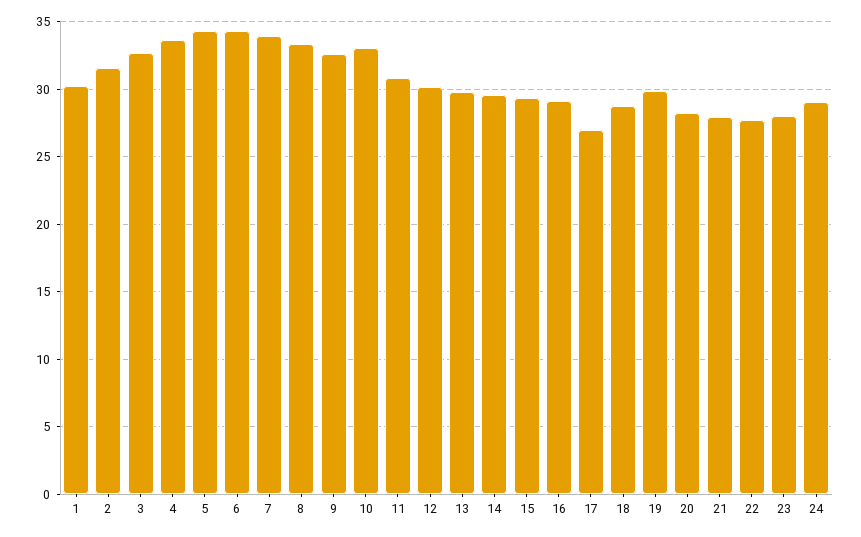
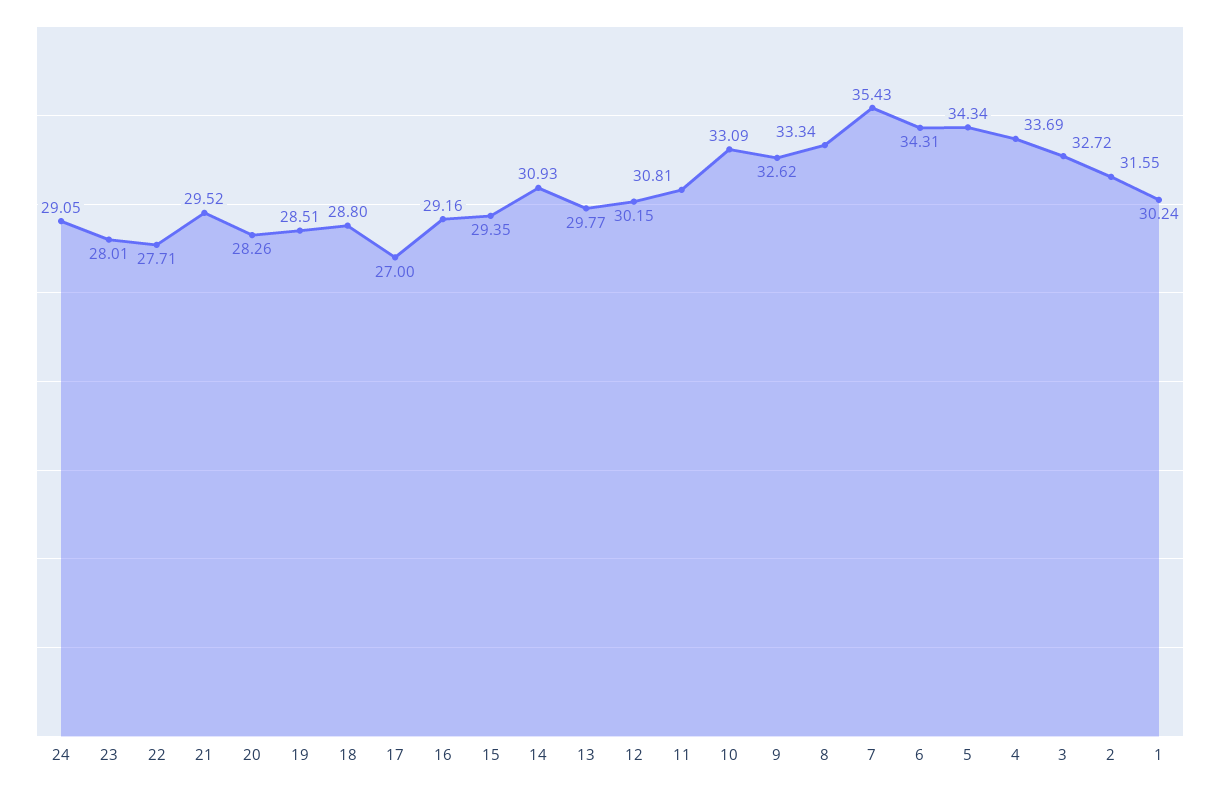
7: 34 -> 35.43
14: 29.5 -> 30.93
19: 30 -> 28.51
21: 28 -> 29.52

